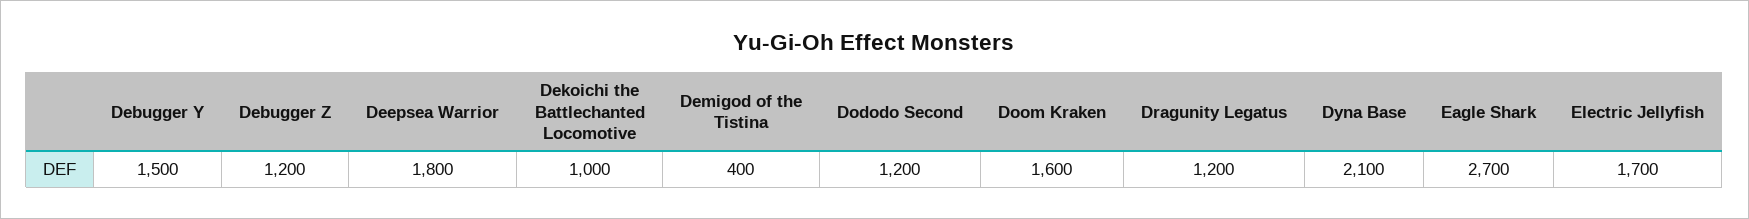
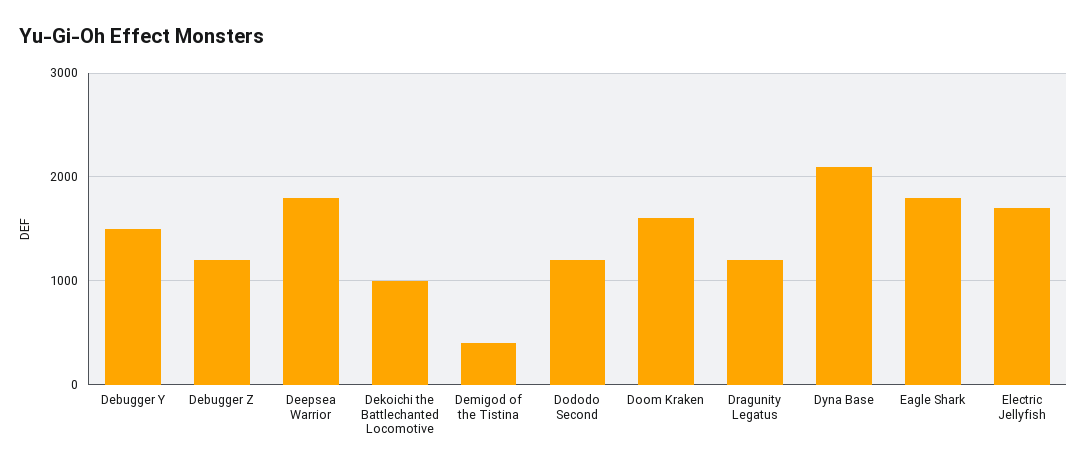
Eagle Shark: 2700 -> 1800

